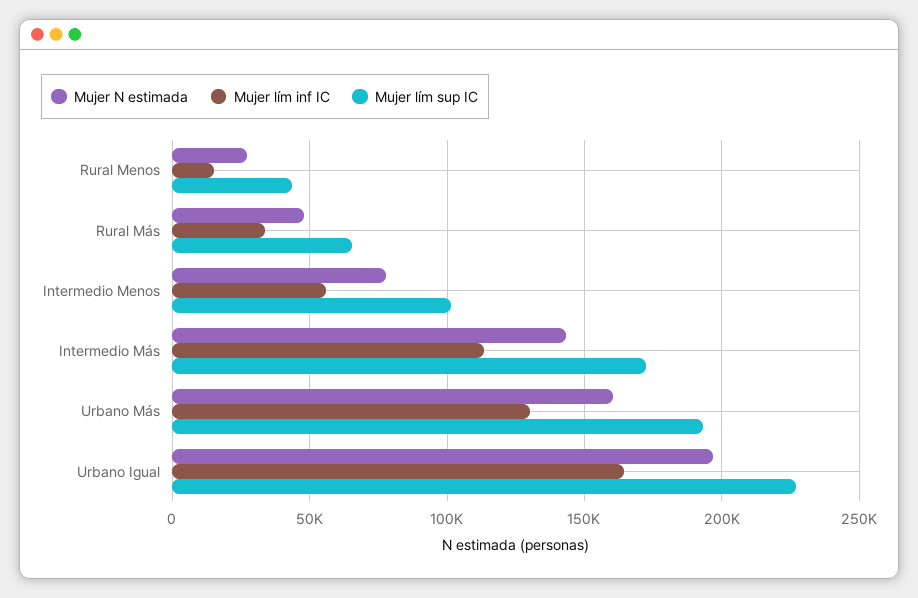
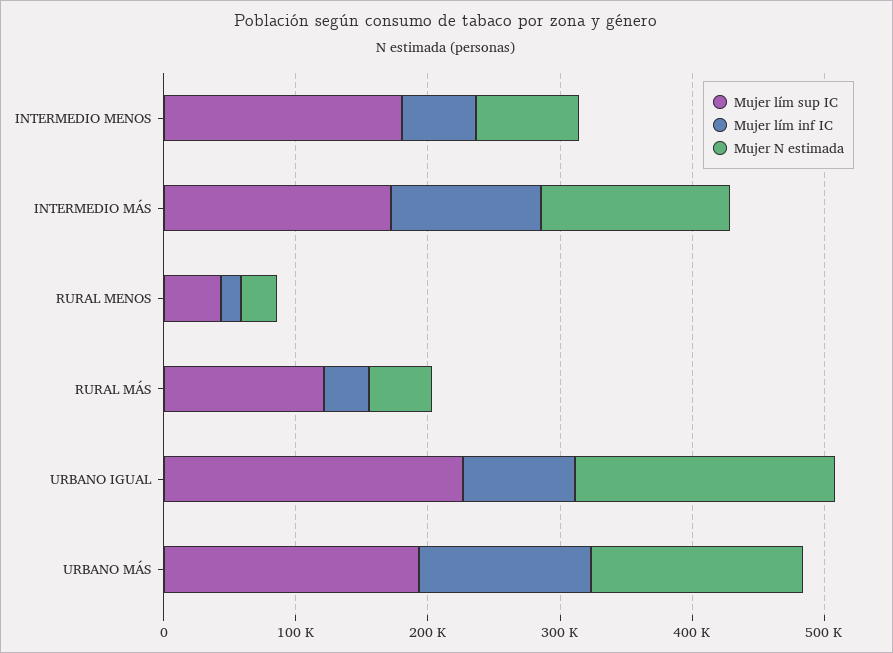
Mujer lím sup IC, Rural Más: 65000 -> 120000
Mujer lím sup IC, Intermedio Menos: 100000 -> 180000
Mujer lím inf IC, Urbano Igual: 165000 -> 80000

